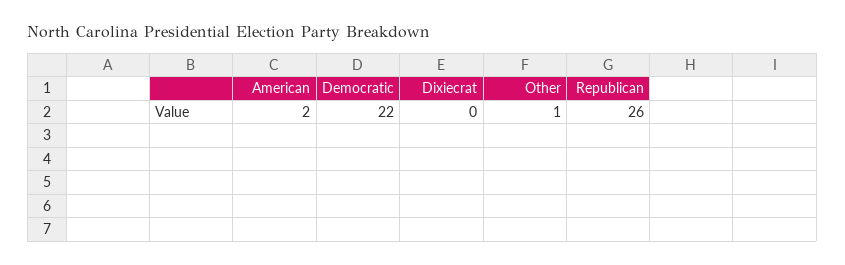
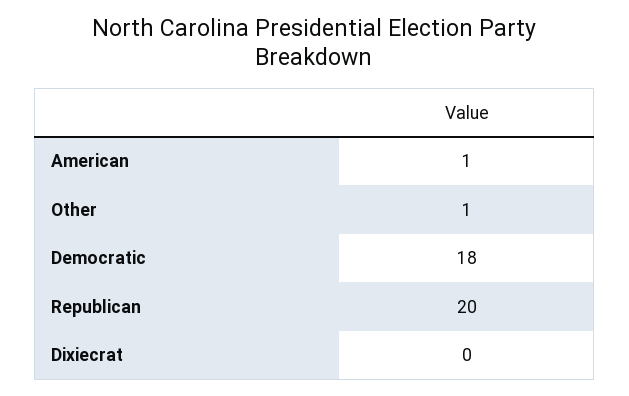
American: 2 -> 1
Democratic: 22 -> 18
Republican: 26 -> 20

